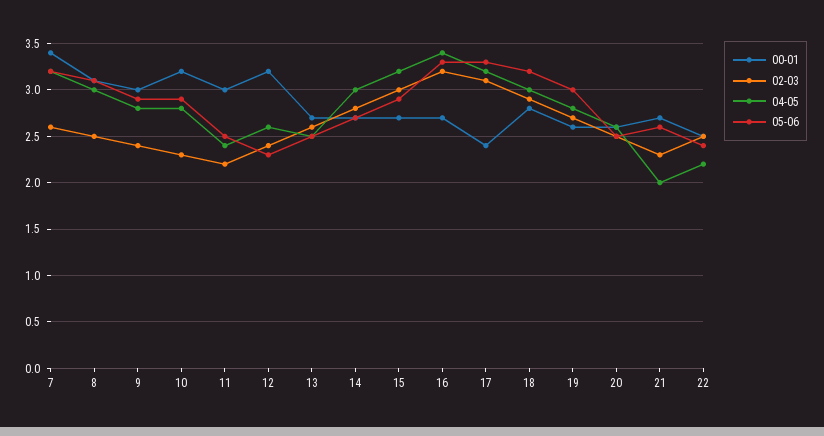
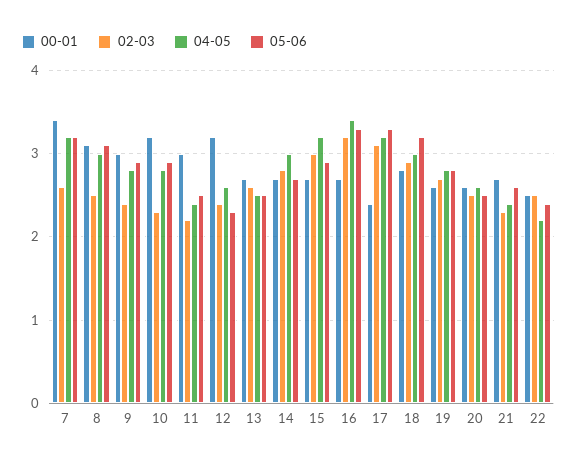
05-06, 19: 3 -> 2.8
04-05, 21: 2 -> 2.4

